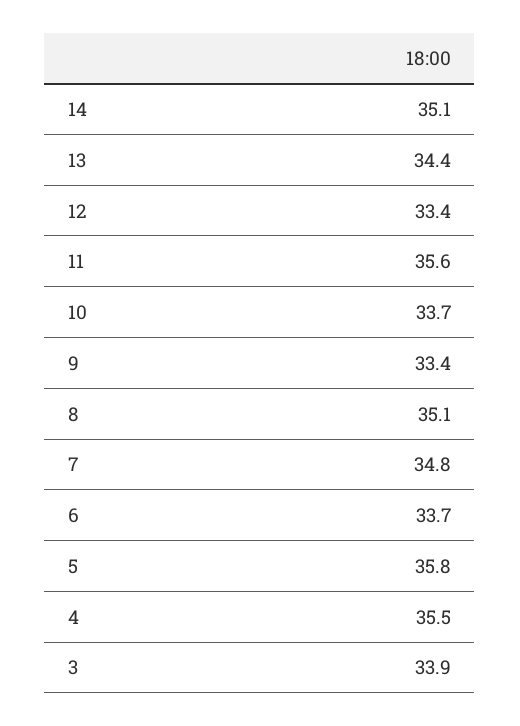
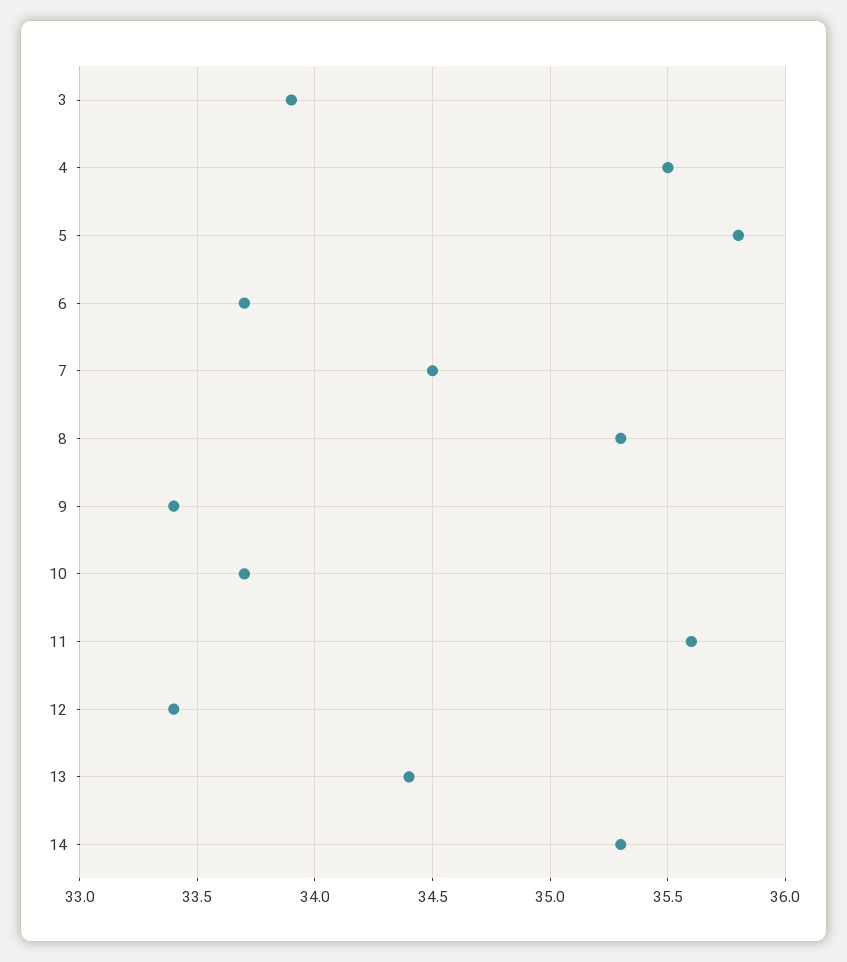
14: 35.1 -> 35.3
8: 35.1 -> 35.3
7: 34.8 -> 34.5

